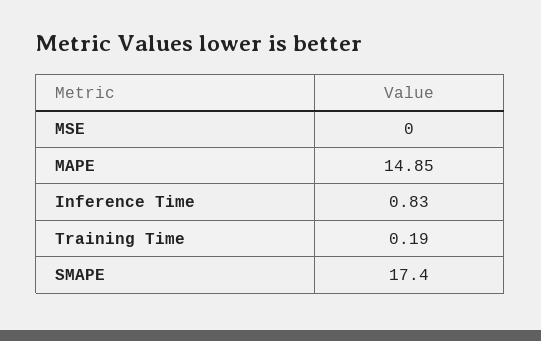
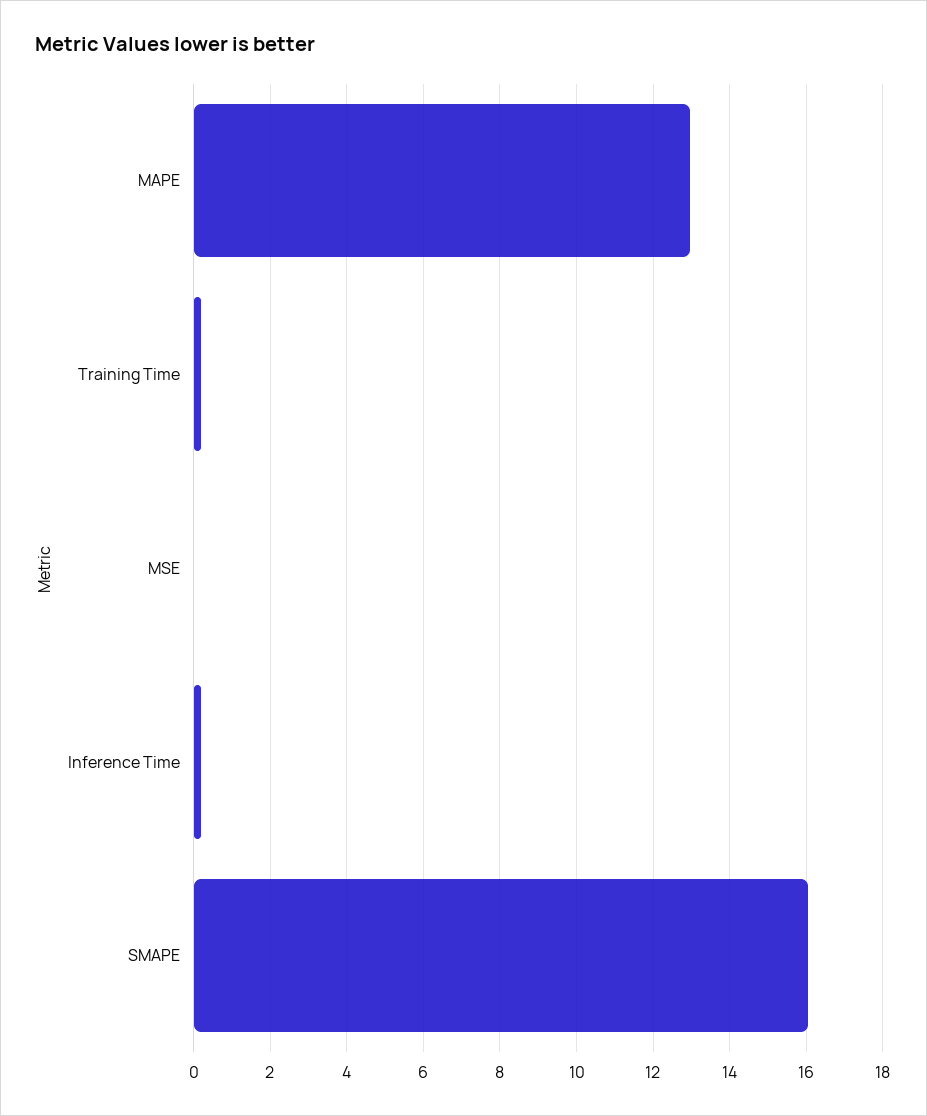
MAPE: 14.85 -> 13
Inference Time: 0.83 -> 0.2
SMAPE: 17.4 -> 16

